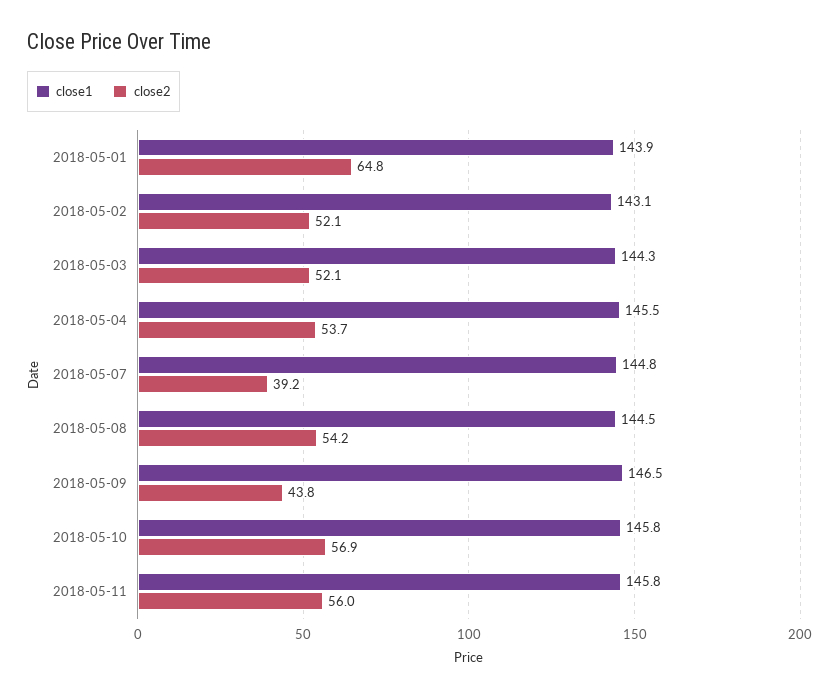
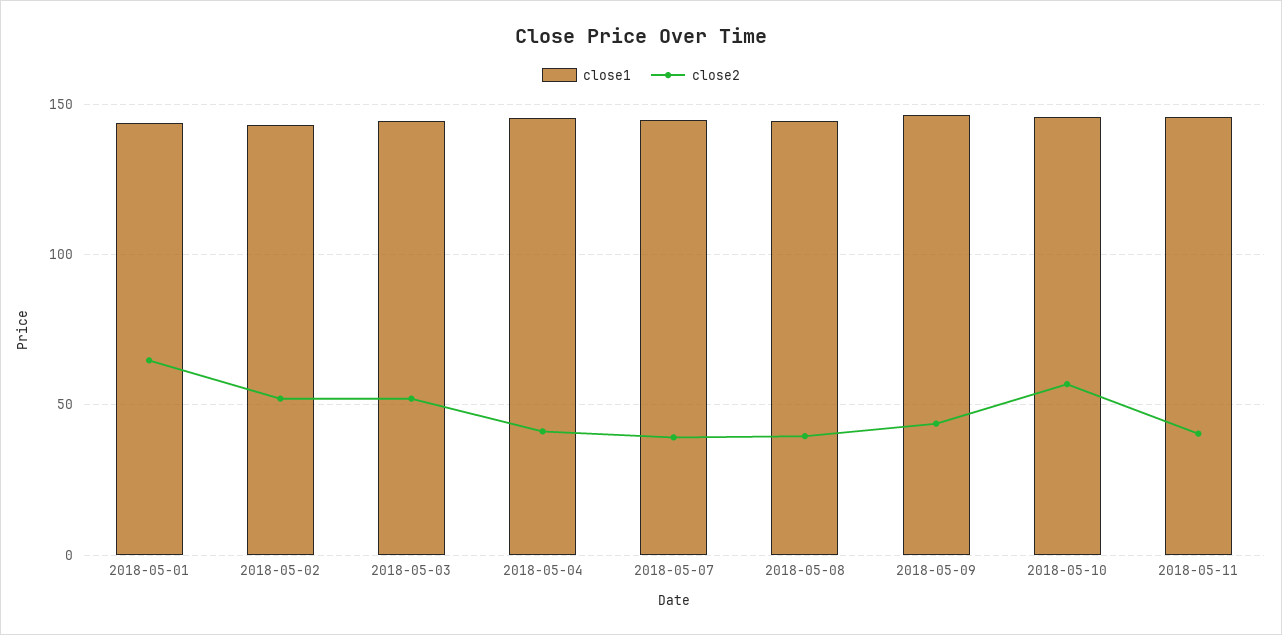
close2, 2018-05-04: 53.7 -> 40
close2, 2018-05-08: 54.2 -> 40
close2, 2018-05-11: 56 -> 40

